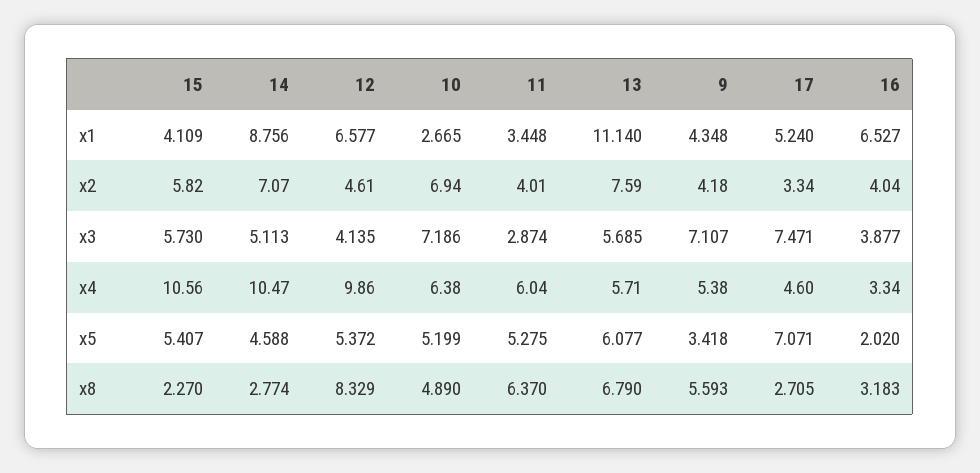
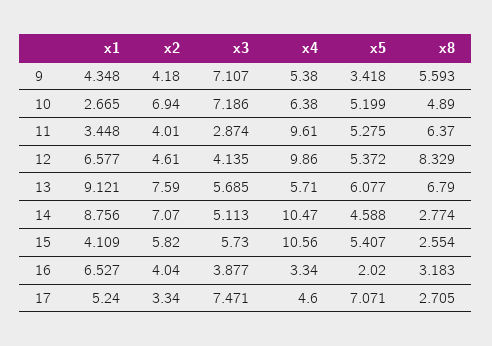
13, x1: 11.14 -> 9.121
11, x4: 6.04 -> 9.61
15, x8: 2.27 -> 2.554

